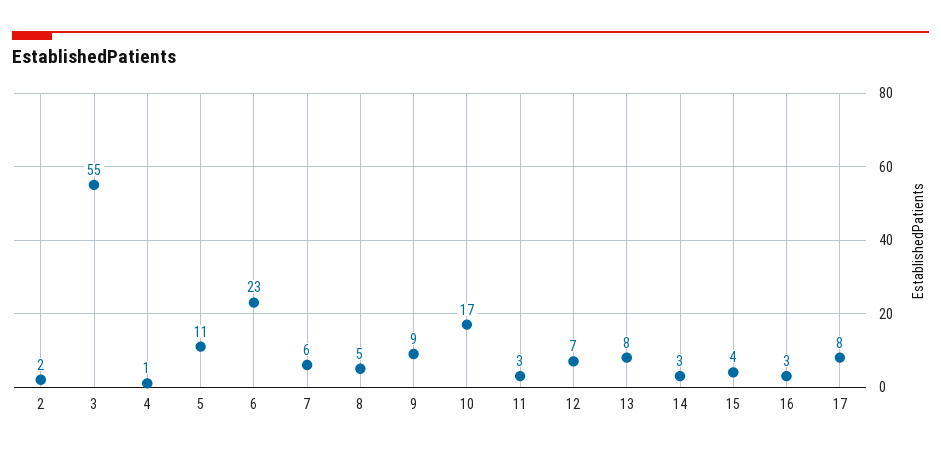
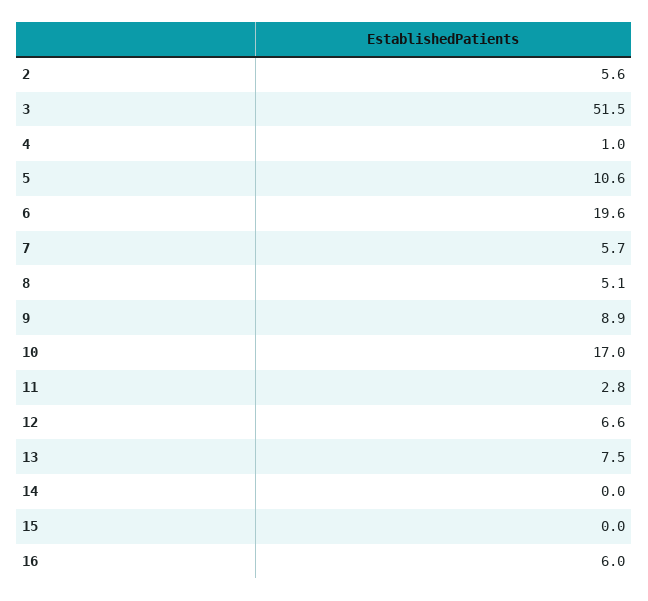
2: 2 -> 5.6
3: 55 -> 51.5
6: 23 -> 19.6
14: 3 -> 0
15: 4 -> 0
16: 3 -> 6
17: 8 -> none

